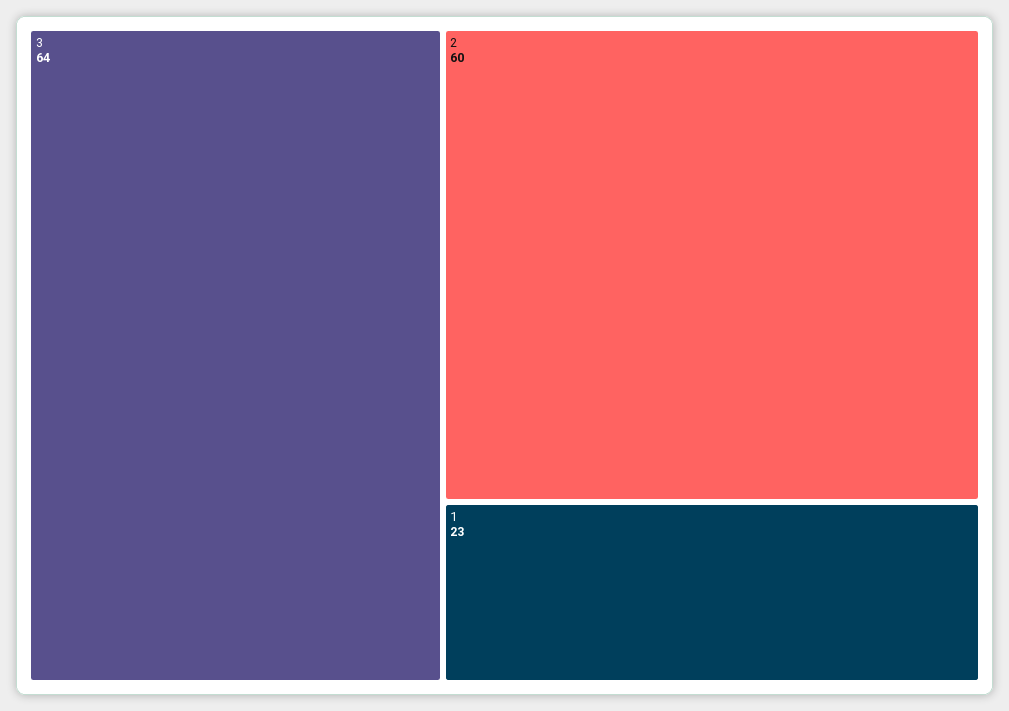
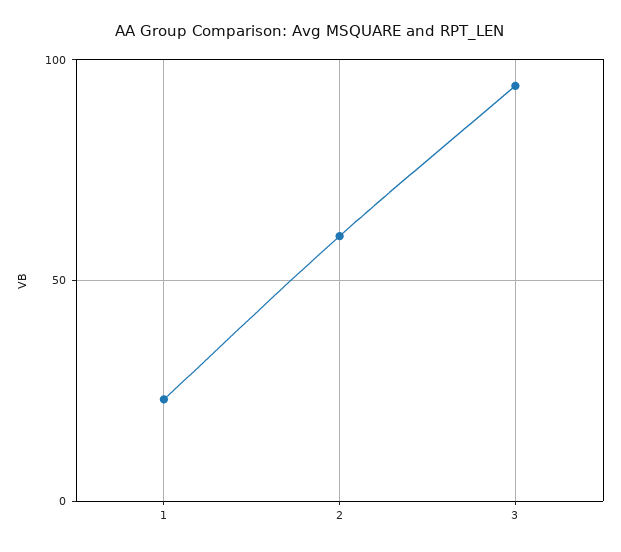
3: 64 -> 95

